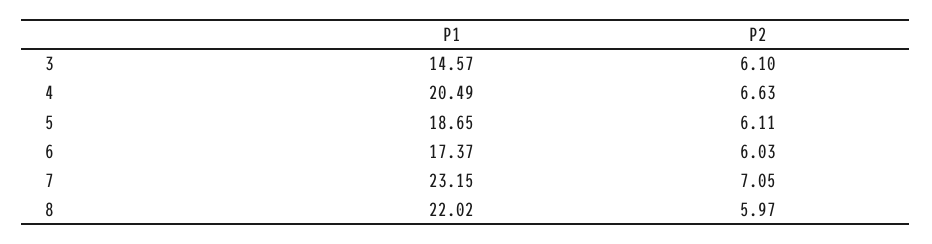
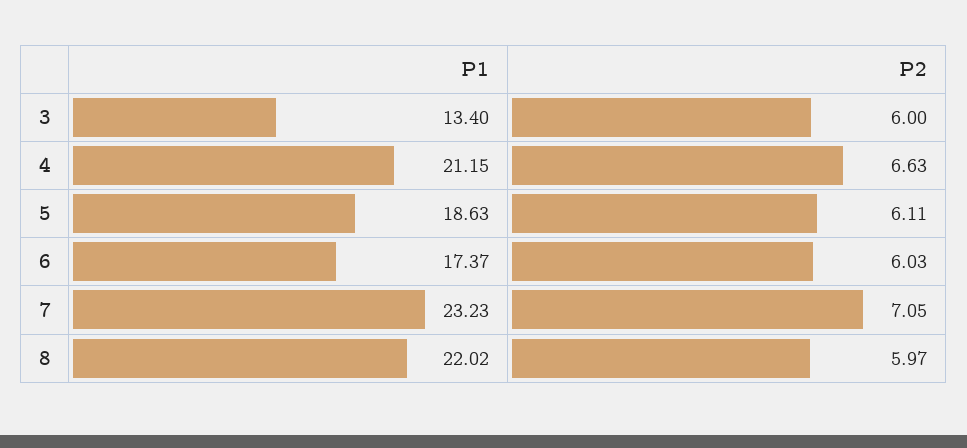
P1, 3: 14.57 -> 13.4
P2, 3: 6.1 -> 6
P1, 4: 20.49 -> 21.15
P1, 5: 18.65 -> 18.63
P1, 7: 23.15 -> 23.23

